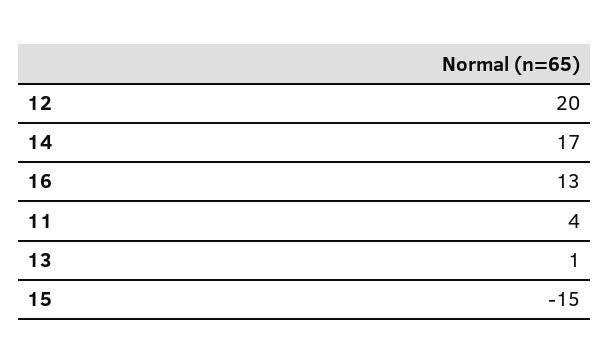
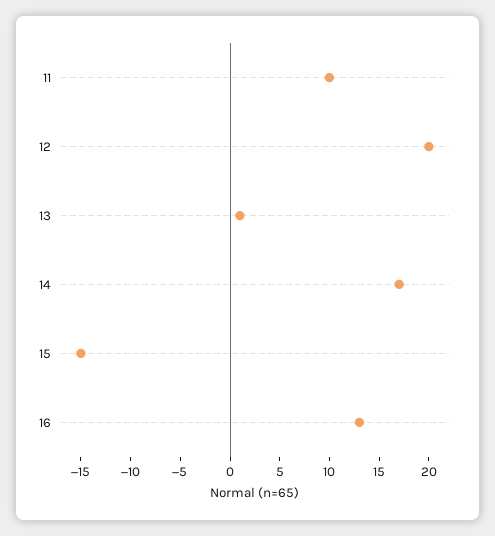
11: 4 -> 10

